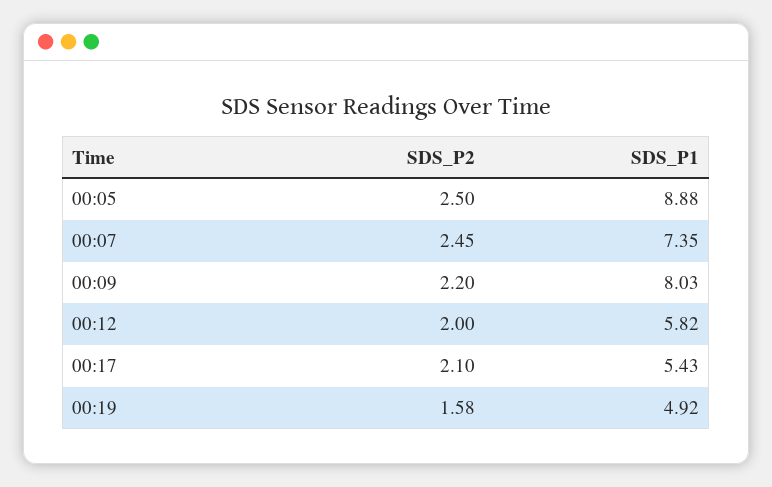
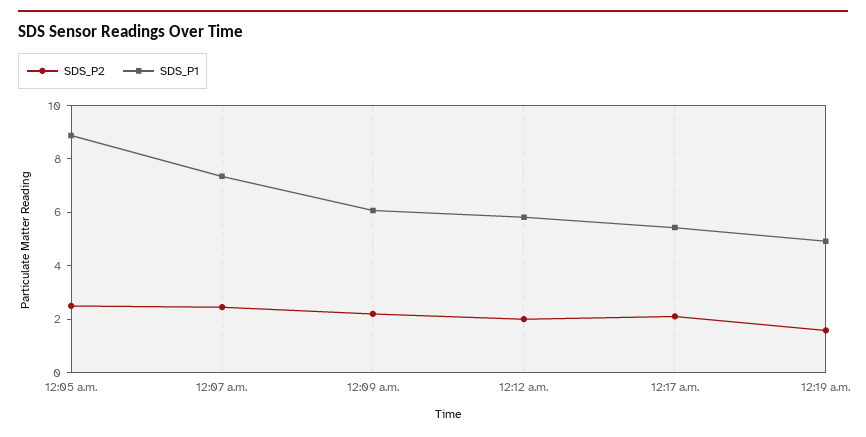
SDS_P1, 00:09: 8.03 -> 6

